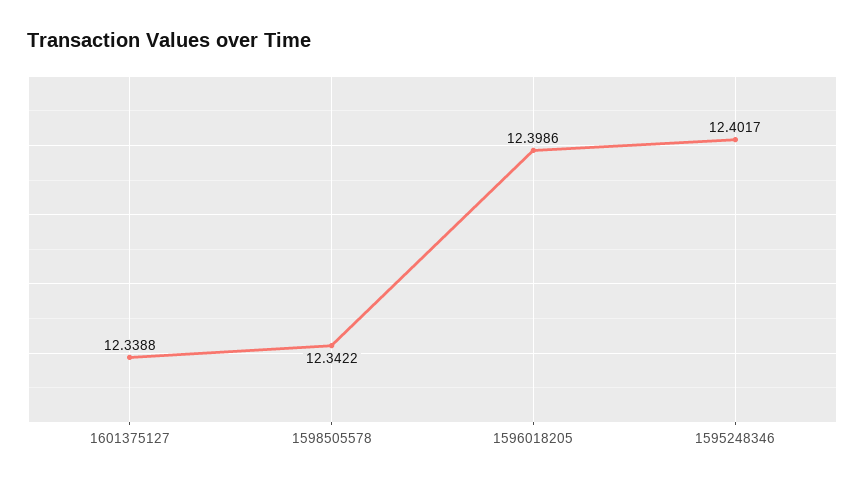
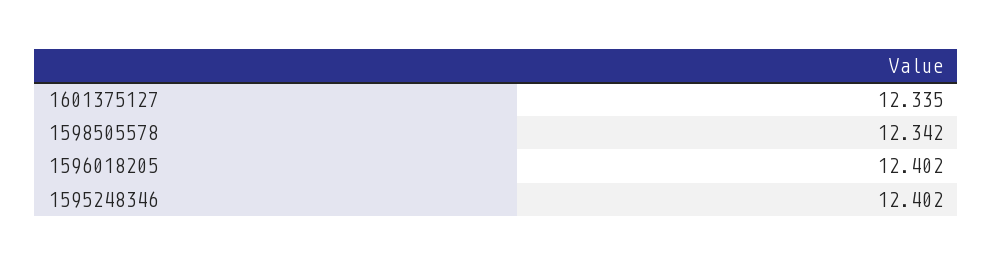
1601375127: 12.3388 -> 12.335
1596018205: 12.3986 -> 12.402

